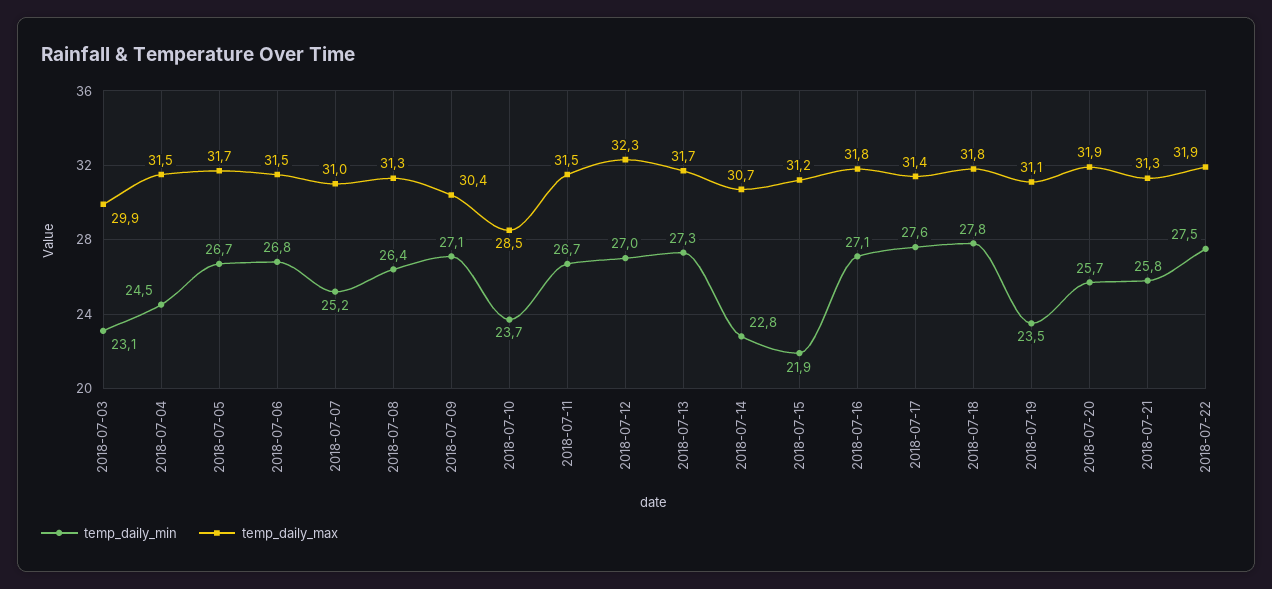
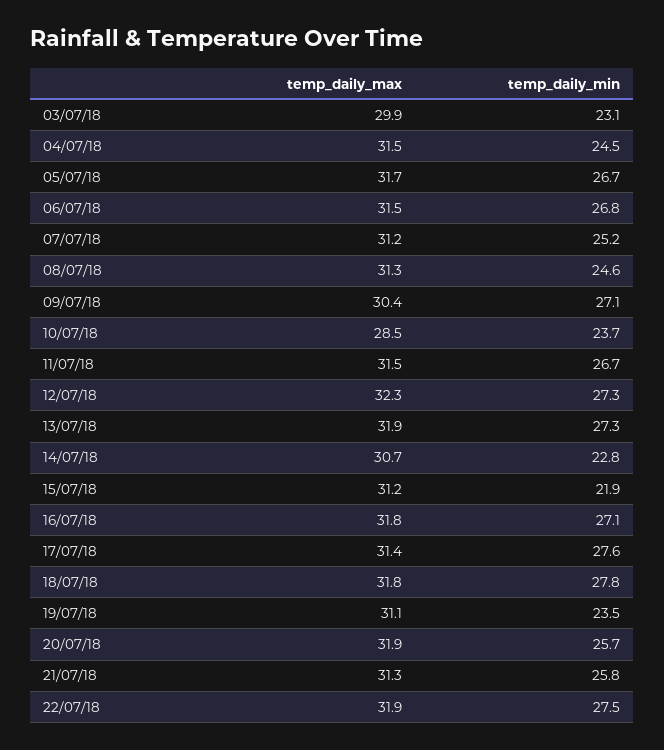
temp_daily_max, 2018-07-07: 31 -> 31.2
temp_daily_min, 2018-07-08: 26.4 -> 24.6
temp_daily_min, 2018-07-12: 27 -> 27.3
temp_daily_max, 2018-07-13: 31.7 -> 31.9

